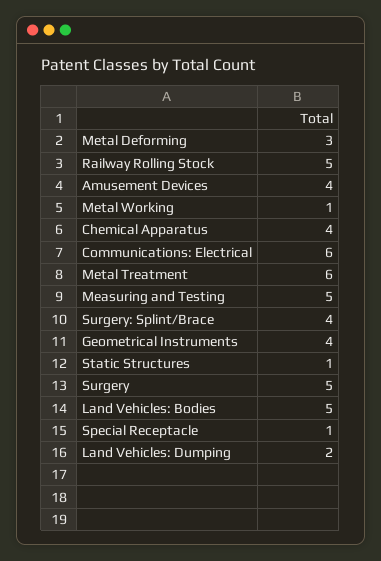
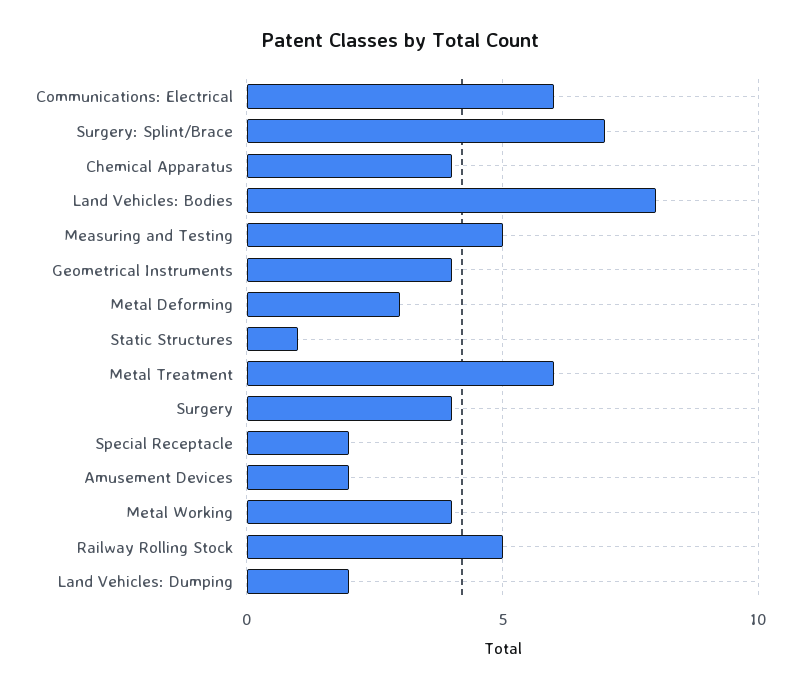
Amusement Devices: 4 -> 2
Metal Working: 1 -> 4
Surgery: Splint/Brace: 4 -> 7
Surgery: 5 -> 4
Land Vehicles: Bodies: 5 -> 8
Special Receptacle: 1 -> 2

